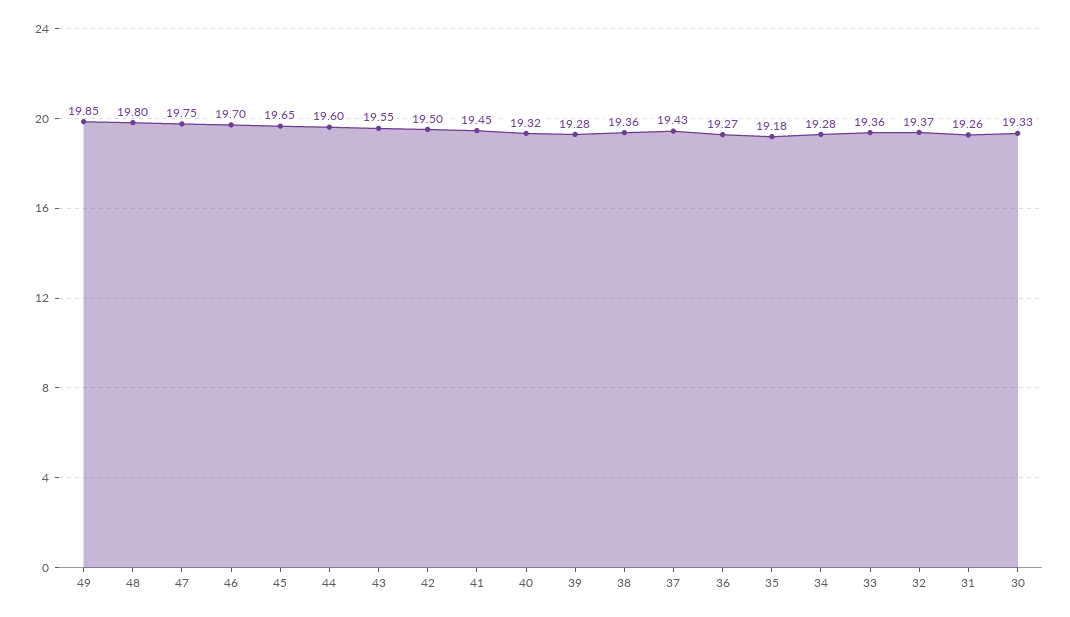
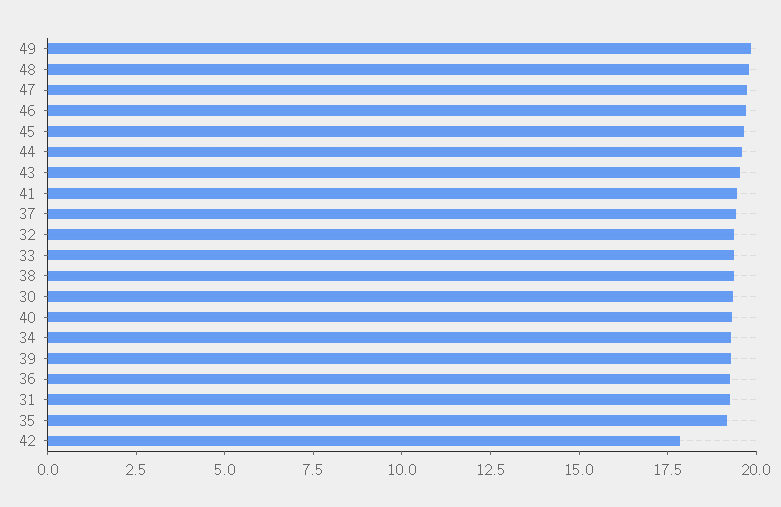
42: 19.5 -> 18

